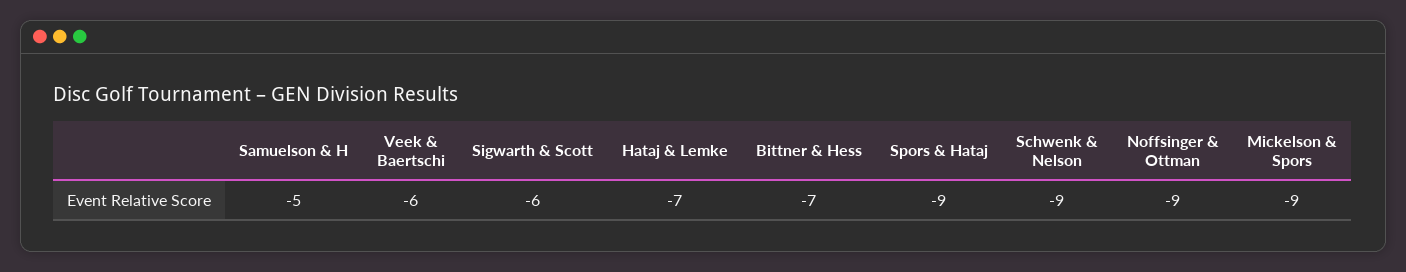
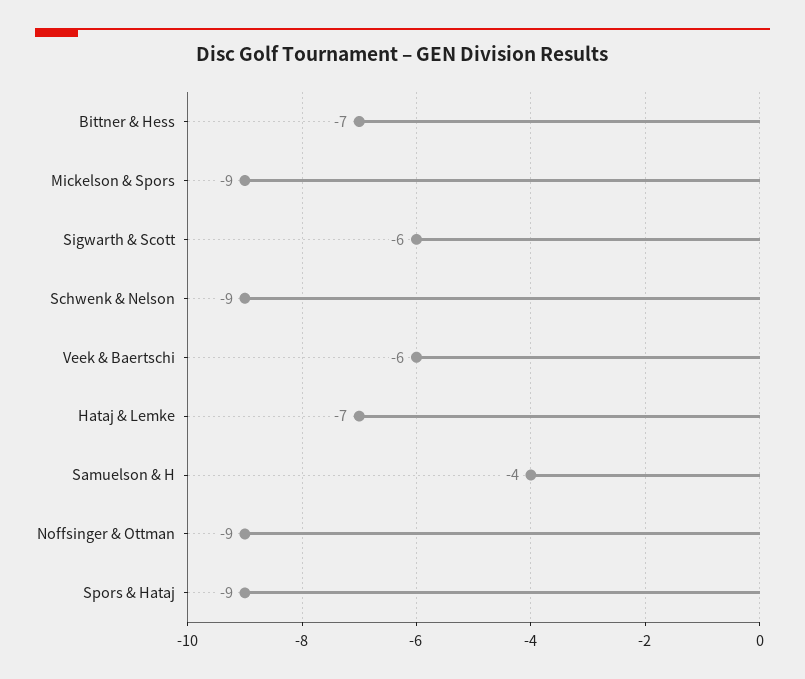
Samuelson & H: -5 -> -4

